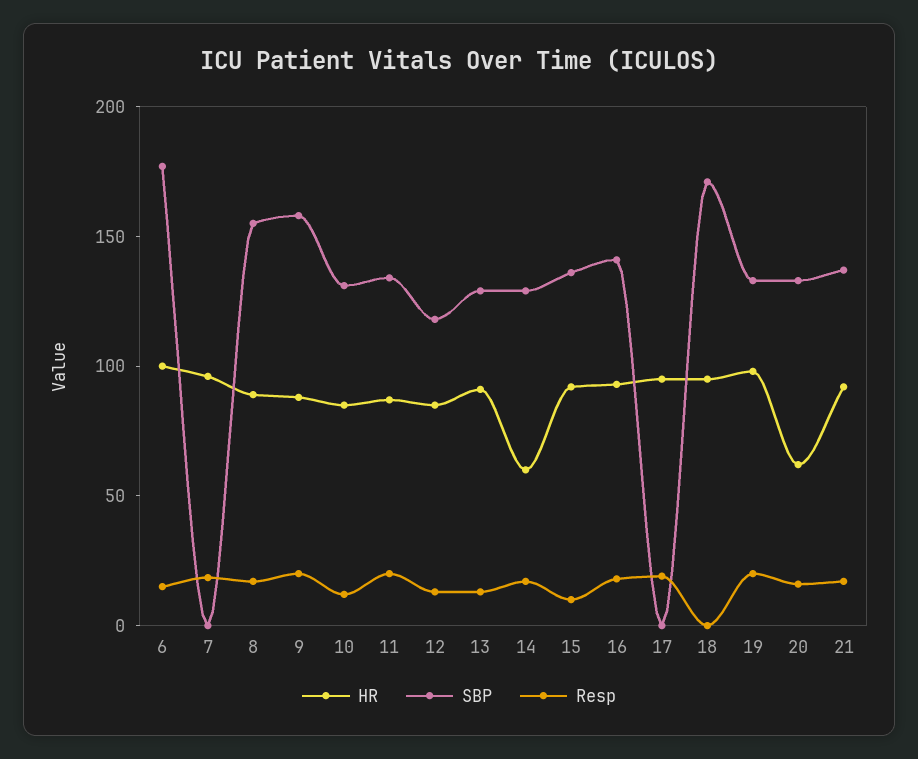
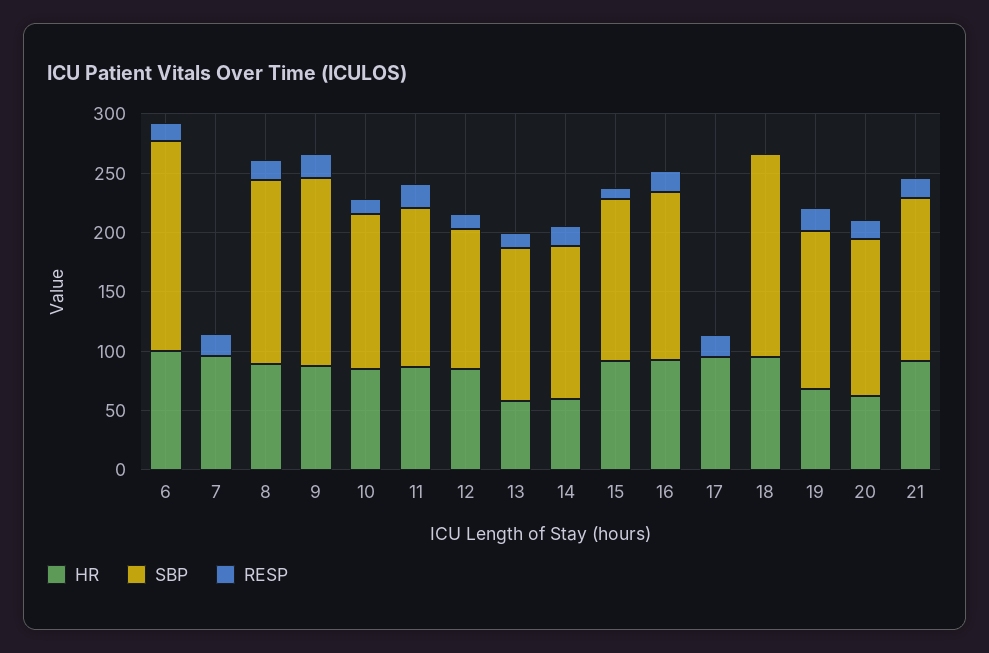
HR, 13: 90 -> 60
HR, 19: 100 -> 70

